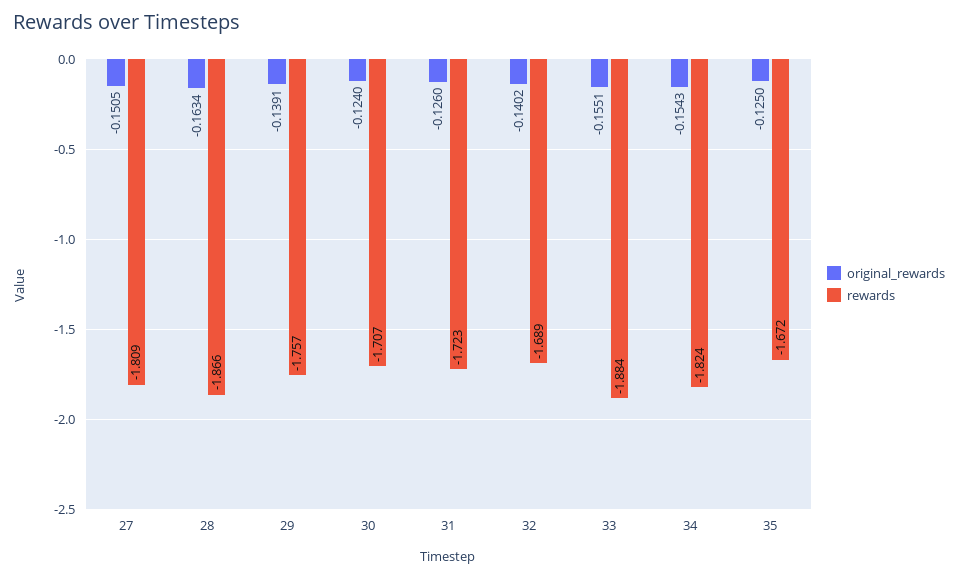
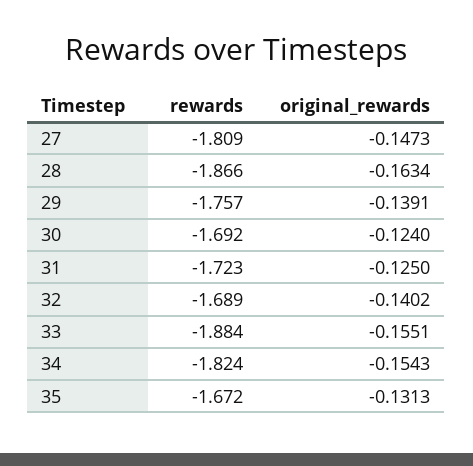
original_rewards, 27: -0.1505 -> -0.1473
rewards, 30: -1.707 -> -1.692
original_rewards, 31: -0.126 -> -0.125
original_rewards, 35: -0.125 -> -0.1313

